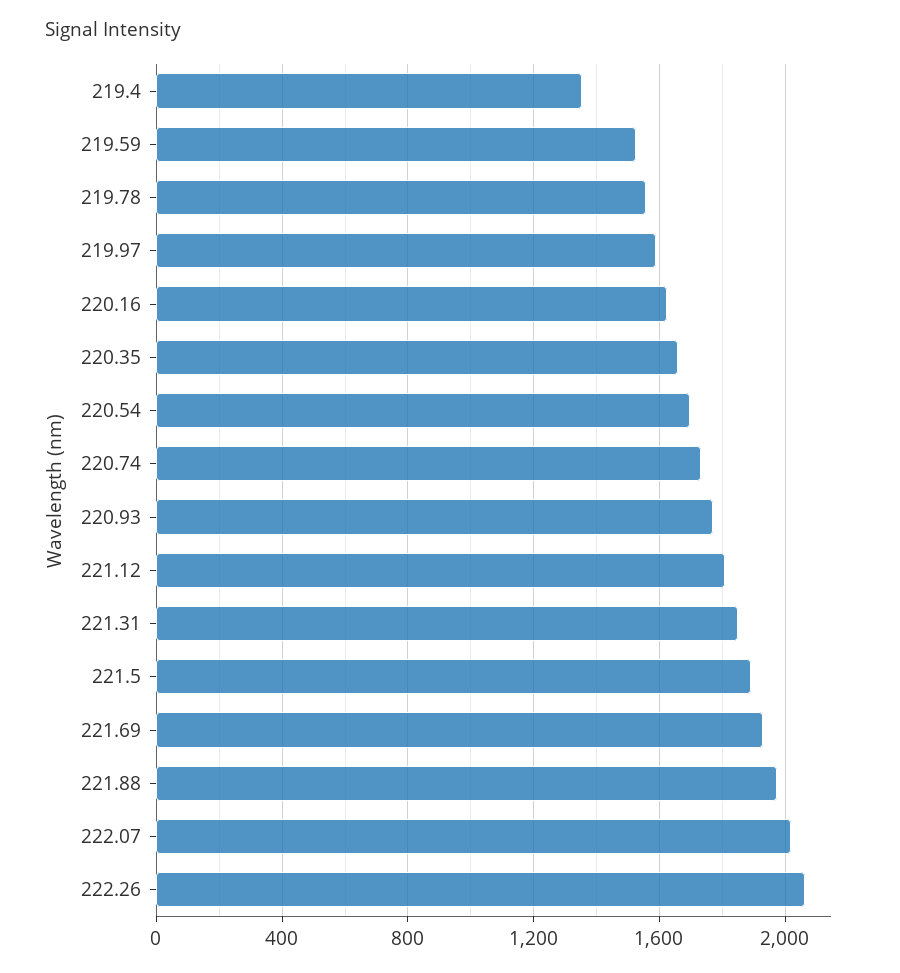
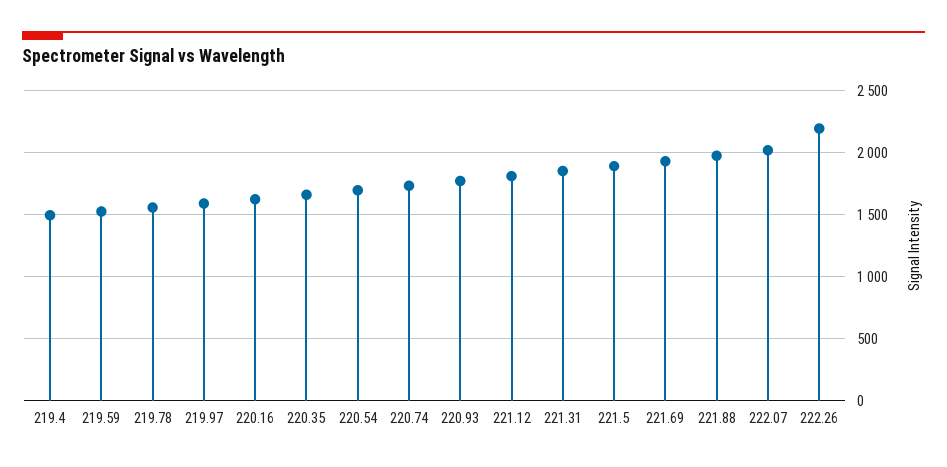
219.4: 1350 -> 1500
222.26: 2050 -> 2200

